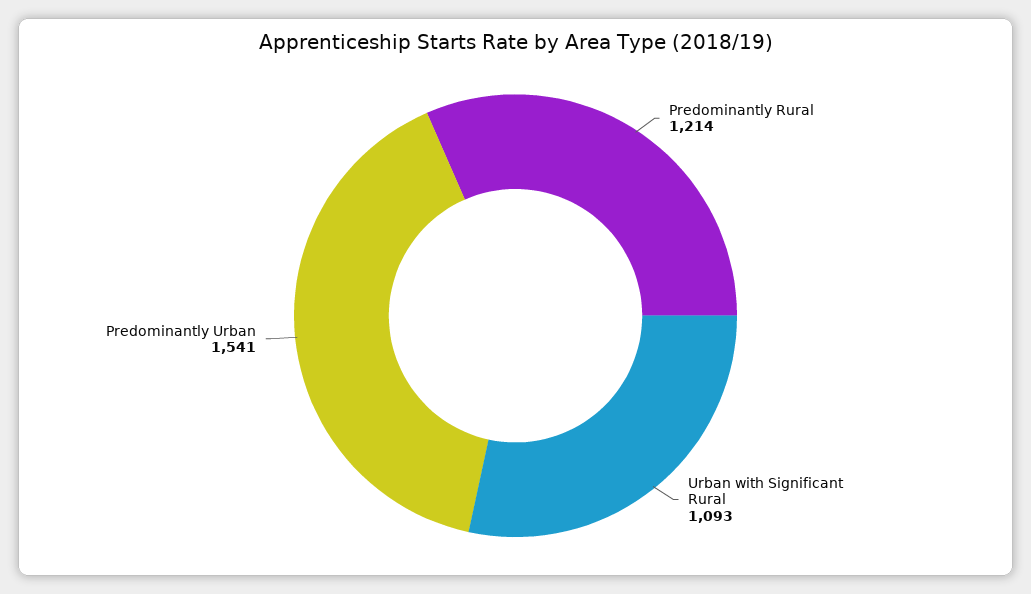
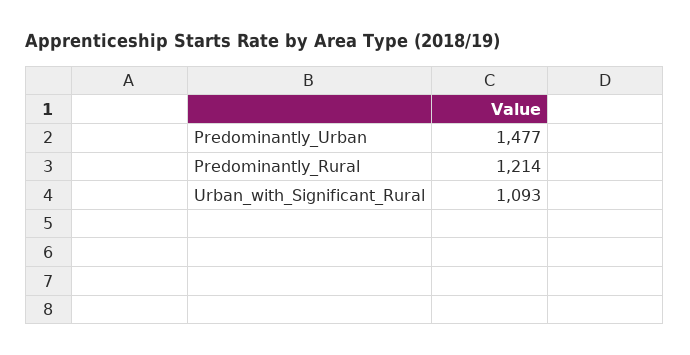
Predominantly Urban: 1541 -> 1477

